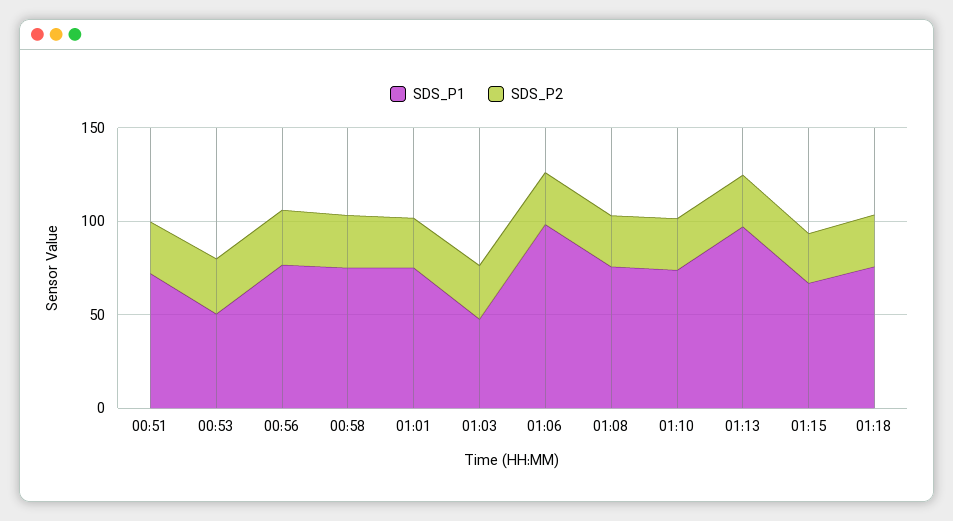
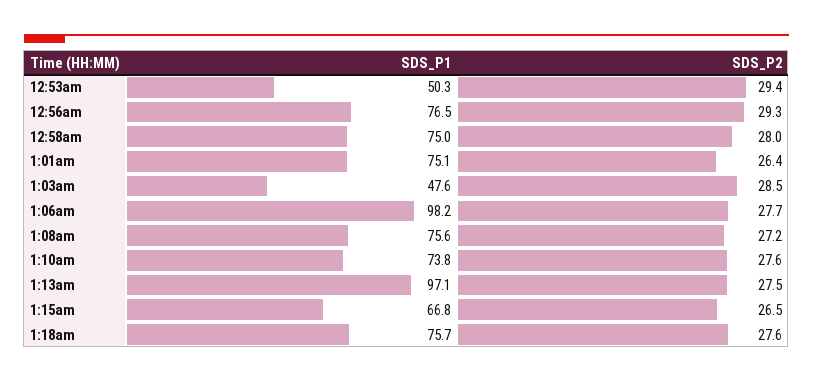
SDS_P1, 00:51: 70 -> none
SDS_P2, 00:51: 30 -> none

